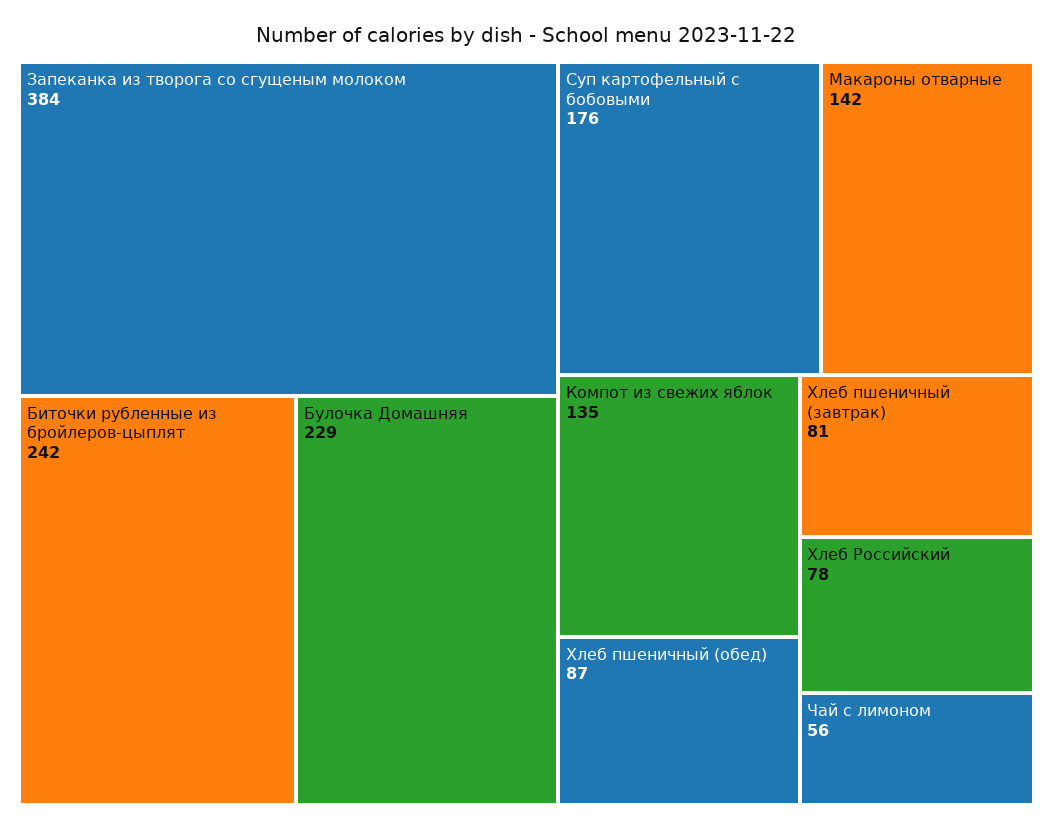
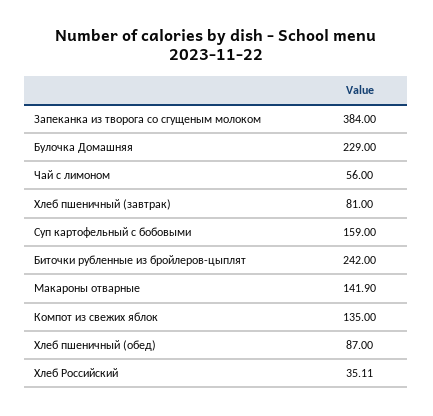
Суп картофельный с бобовыми: 176 -> 159
Хлеб Российский: 78 -> 35.11

